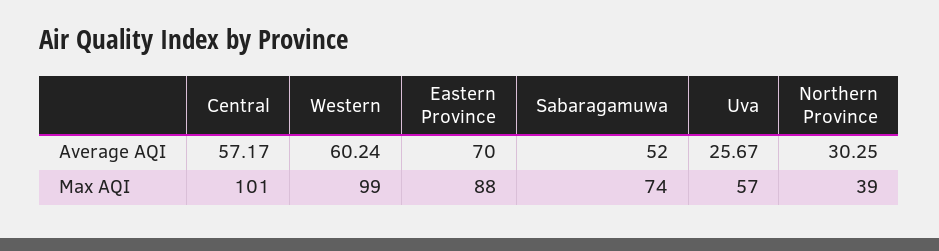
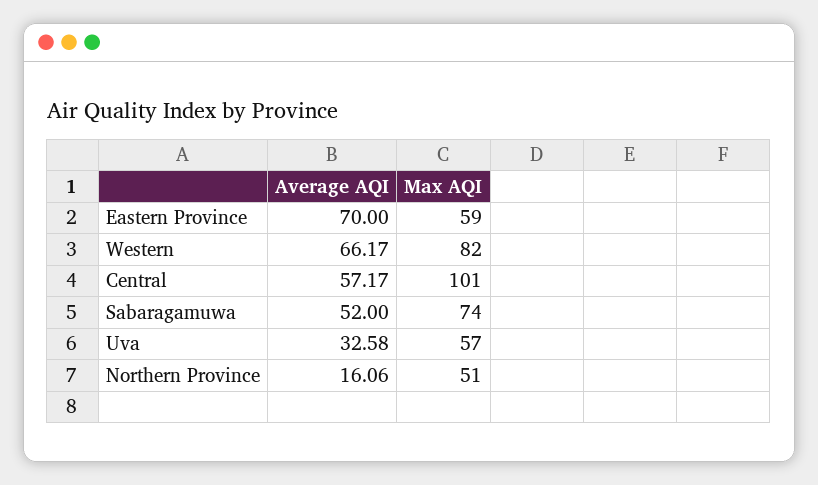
Western, Average AQI: 60.24 -> 66.17
Uva, Average AQI: 25.67 -> 32.58
Northern Province, Average AQI: 30.25 -> 16.06
Western, Max AQI: 99 -> 82
Eastern Province, Max AQI: 88 -> 59
Northern Province, Max AQI: 39 -> 51

